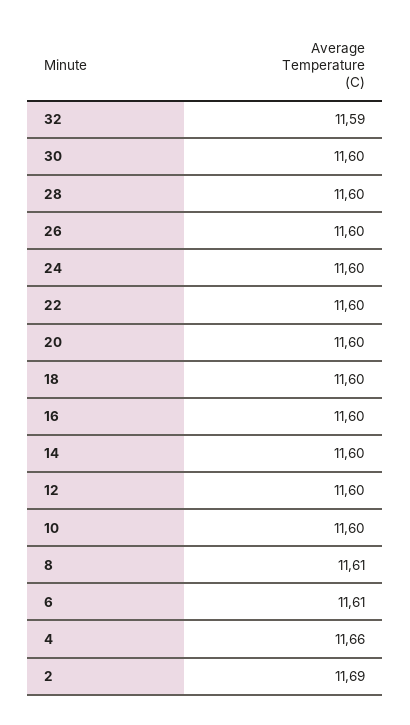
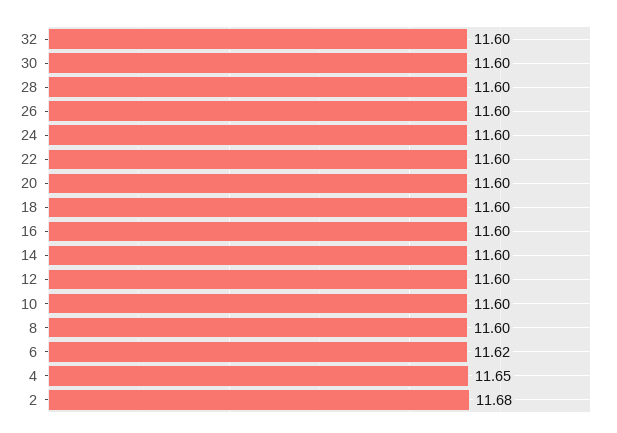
32: 11.59 -> 11.6
8: 11.61 -> 11.6
6: 11.61 -> 11.62
4: 11.66 -> 11.65
2: 11.69 -> 11.68

